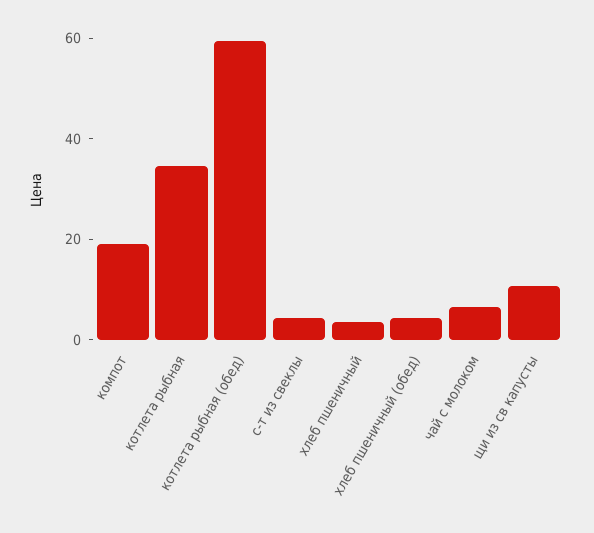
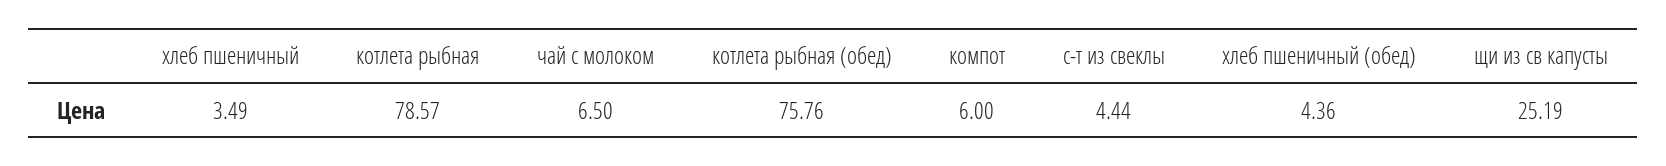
компот: 20 -> 6
котлета рыбная: 35 -> 78.57
котлета рыбная (обед): 60 -> 75.76
щи из св капусты: 10 -> 25.19

